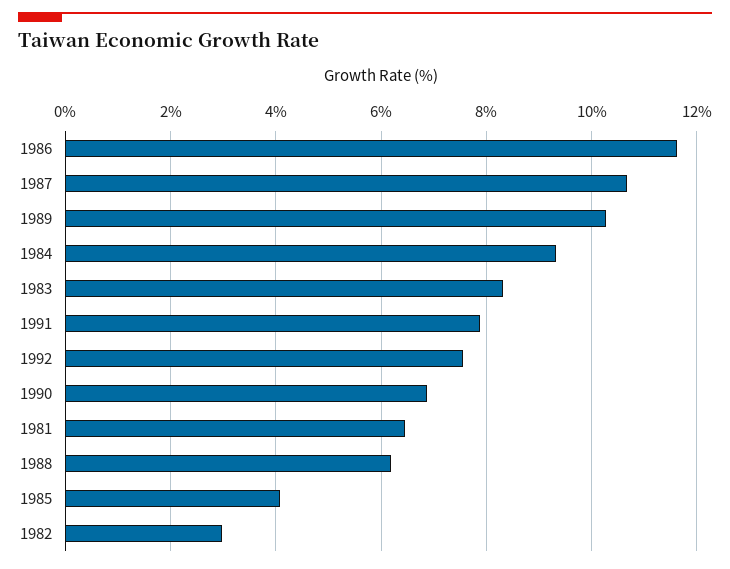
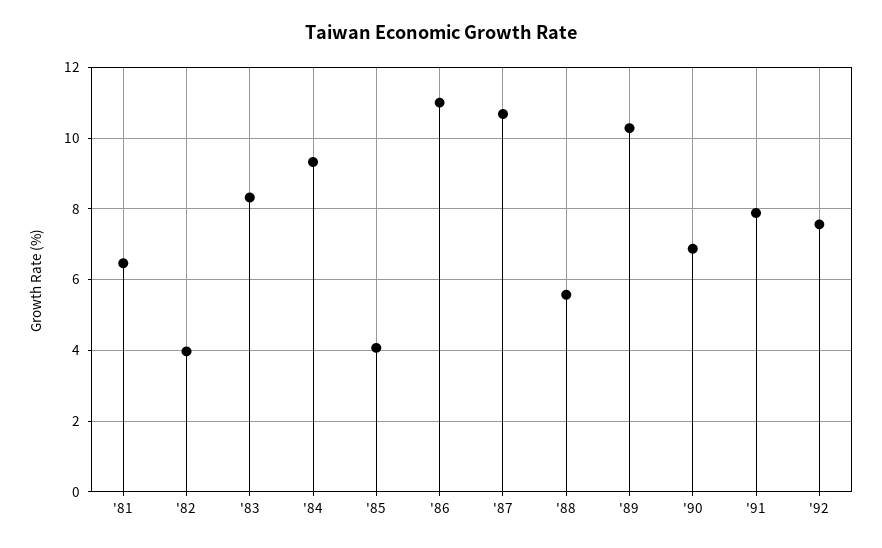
1986: 11.6 -> 11
1988: 6.2 -> 5.6
1982: 3 -> 4

